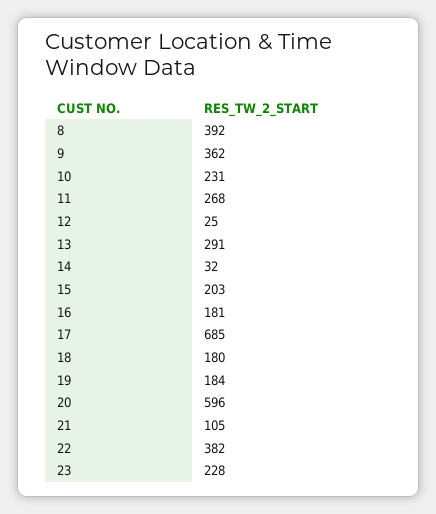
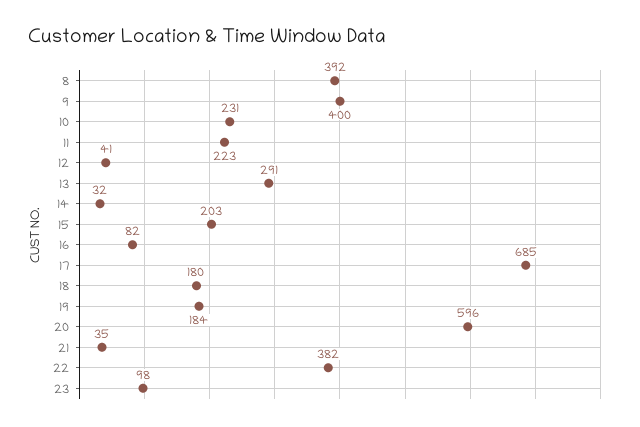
9: 362 -> 400
11: 268 -> 223
12: 25 -> 41
16: 181 -> 82
21: 105 -> 35
23: 228 -> 98

